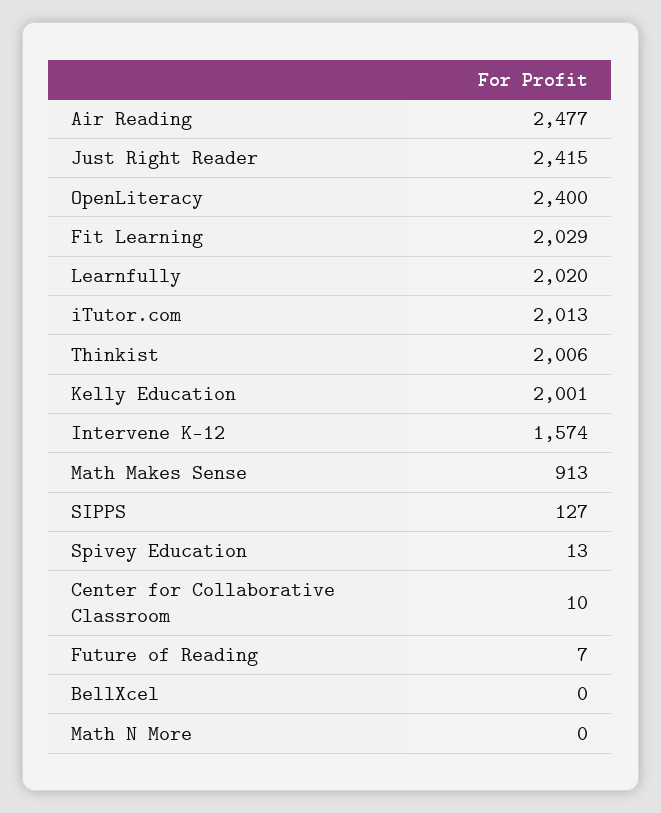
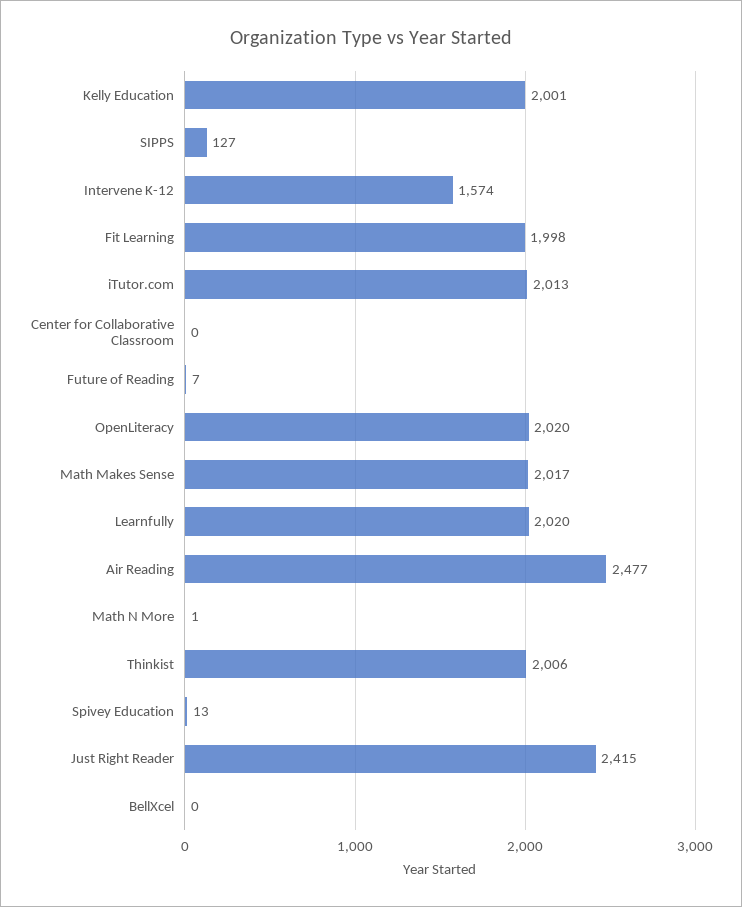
OpenLiteracy: 2400 -> 2020
Fit Learning: 2029 -> 1998
Math Makes Sense: 913 -> 2017
Center for Collaborative Classroom: 10 -> 0
Math N More: 0 -> 1

